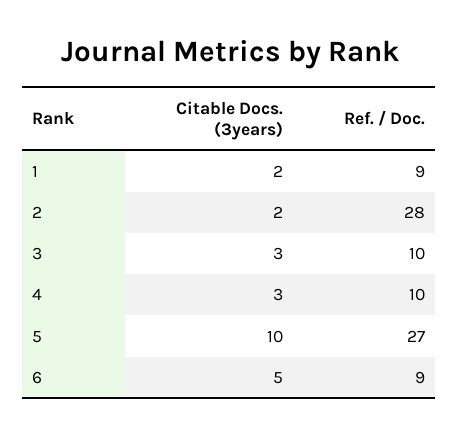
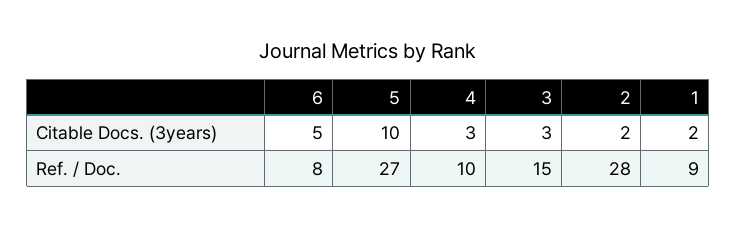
Ref. / Doc., 3: 10 -> 15
Ref. / Doc., 6: 9 -> 8

